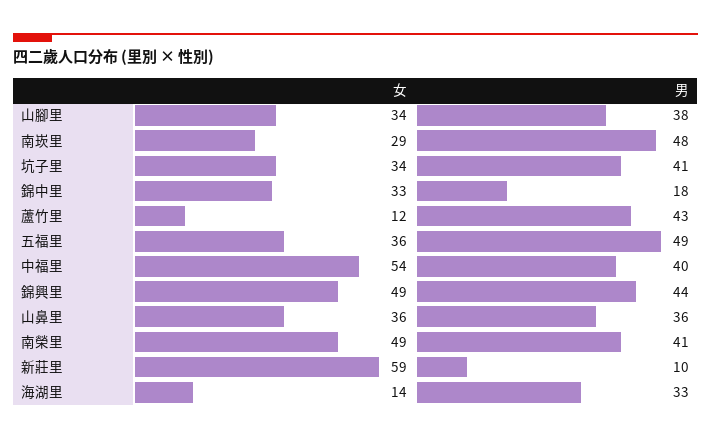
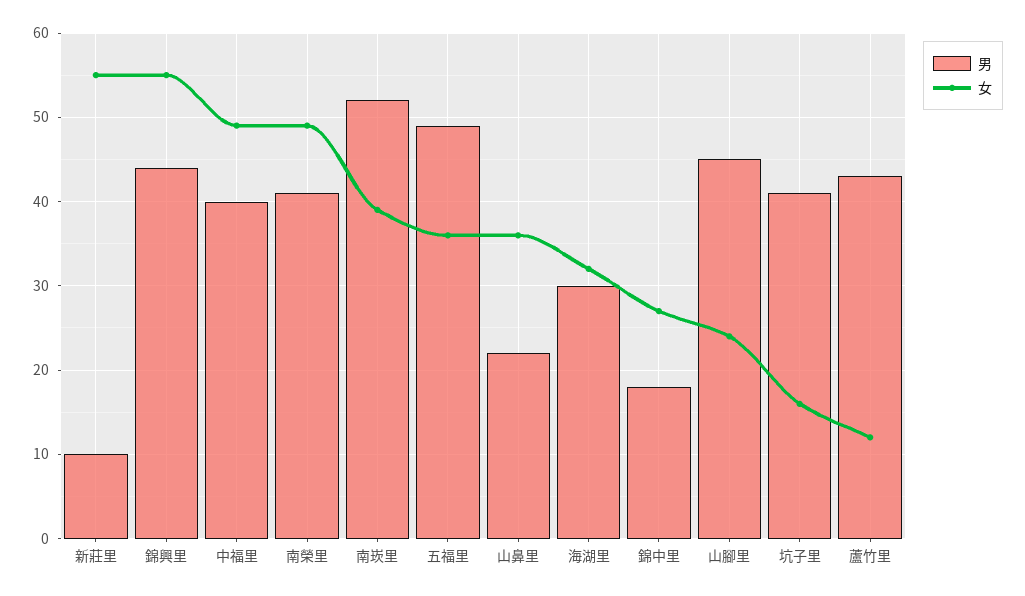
女, 山腳里: 34 -> 24
男, 山腳里: 38 -> 45
女, 南崁里: 29 -> 39
男, 南崁里: 48 -> 52
女, 坑子里: 34 -> 16
女, 錦中里: 33 -> 27
女, 中福里: 54 -> 49
女, 錦興里: 49 -> 55
男, 山鼻里: 36 -> 22
女, 新莊里: 59 -> 55
女, 海湖里: 14 -> 32
男, 海湖里: 33 -> 30

